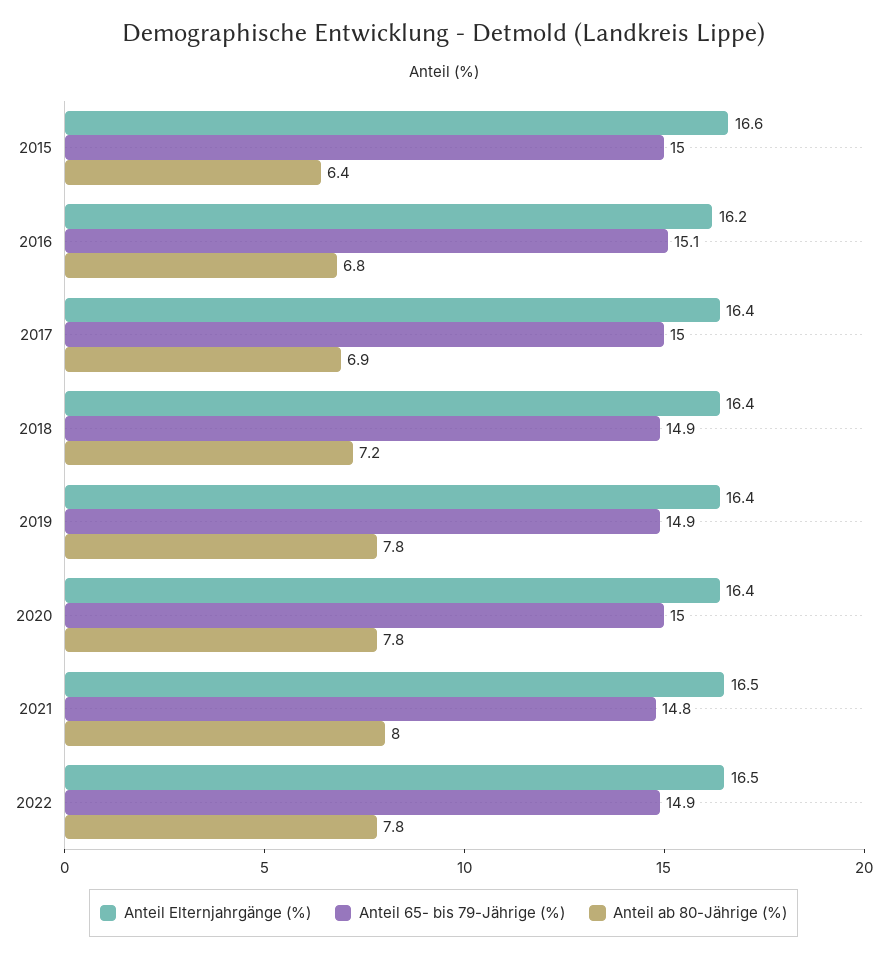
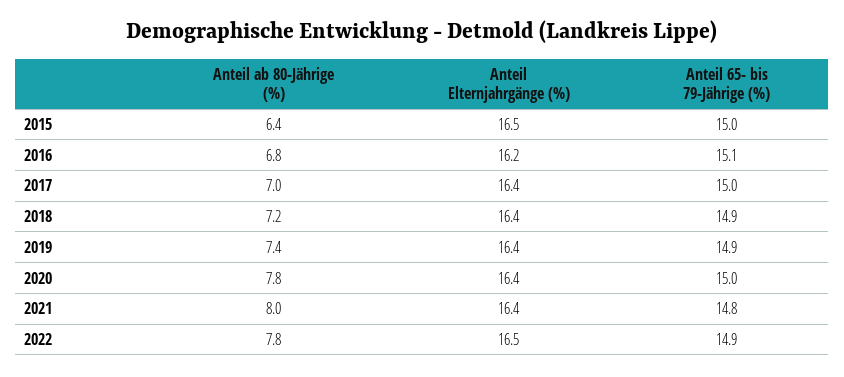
Anteil Elternjahrgänge (%), 2015: 16.6 -> 16.5
Anteil ab 80-Jährige (%), 2017: 6.9 -> 7
Anteil ab 80-Jährige (%), 2019: 7.8 -> 7.4
Anteil Elternjahrgänge (%), 2021: 16.5 -> 16.4

